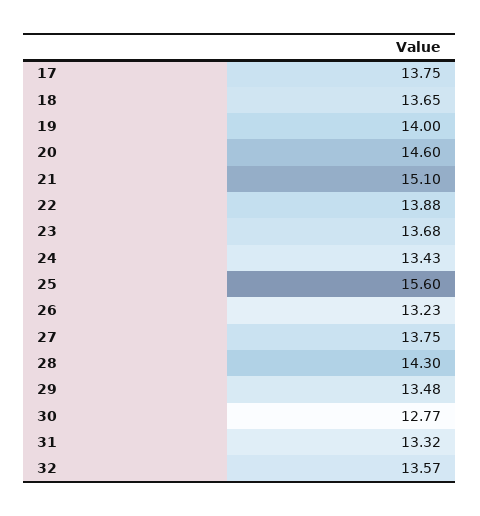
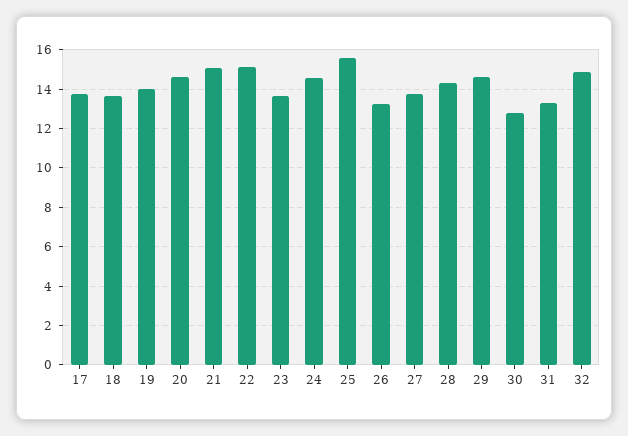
22: 13.88 -> 15
24: 13.43 -> 14.5
29: 13.48 -> 14.5
32: 13.57 -> 15

